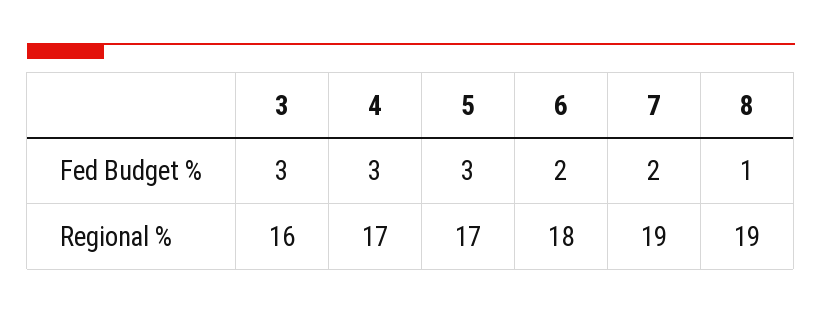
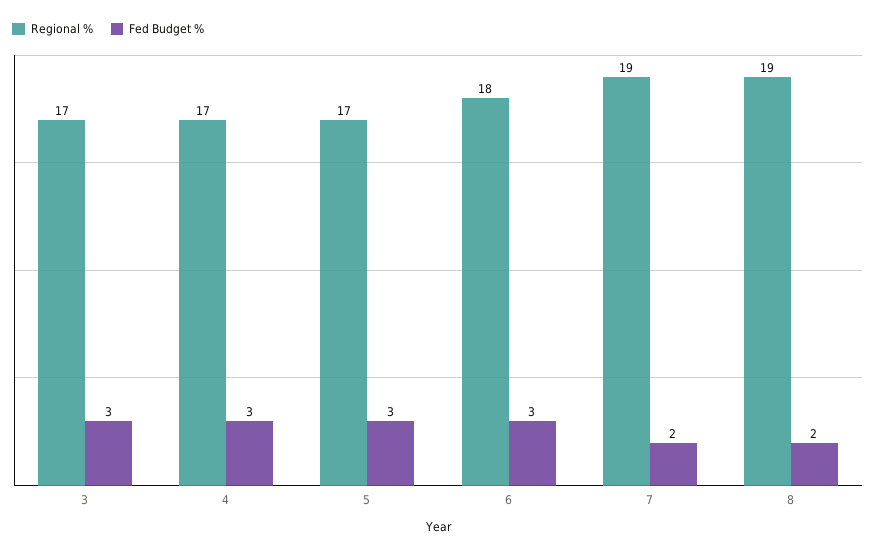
Fed Budget %, 6: 2 -> 3
Fed Budget %, 8: 1 -> 2
Regional %, 3: 16 -> 17

